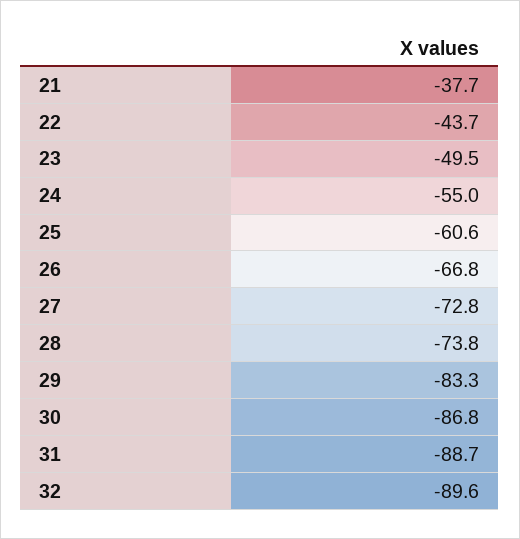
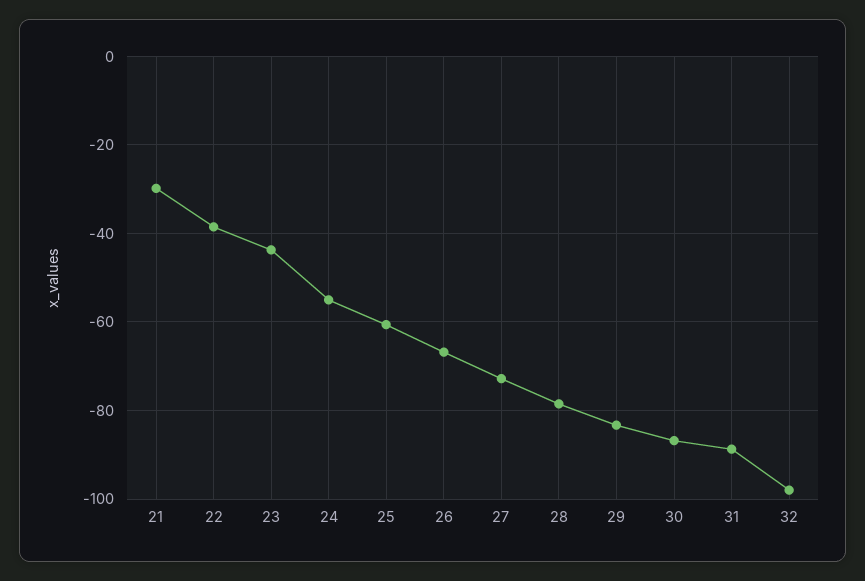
21: -37.7 -> -30
22: -43.7 -> -38
23: -49.5 -> -44
28: -73.8 -> -78
32: -89.6 -> -98

